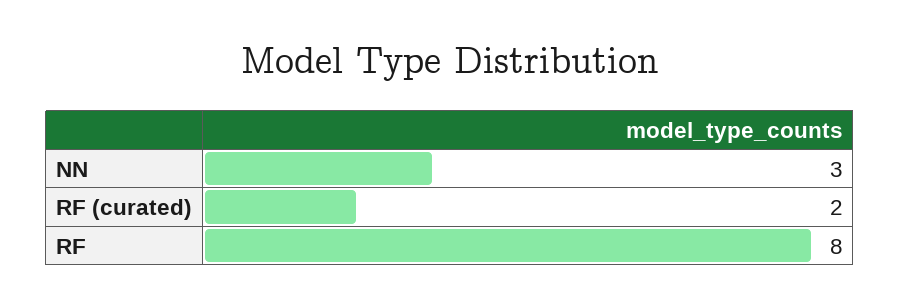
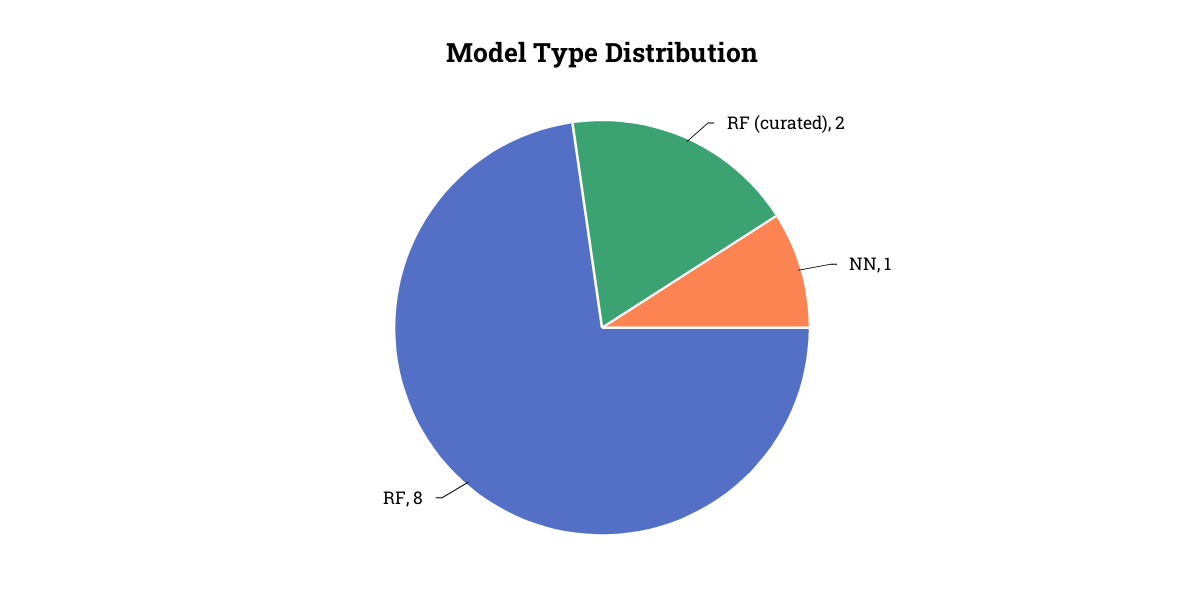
NN: 3 -> 1

